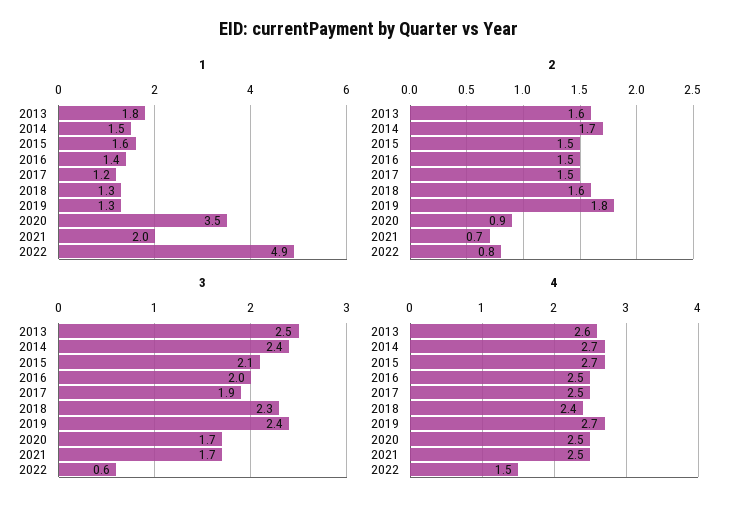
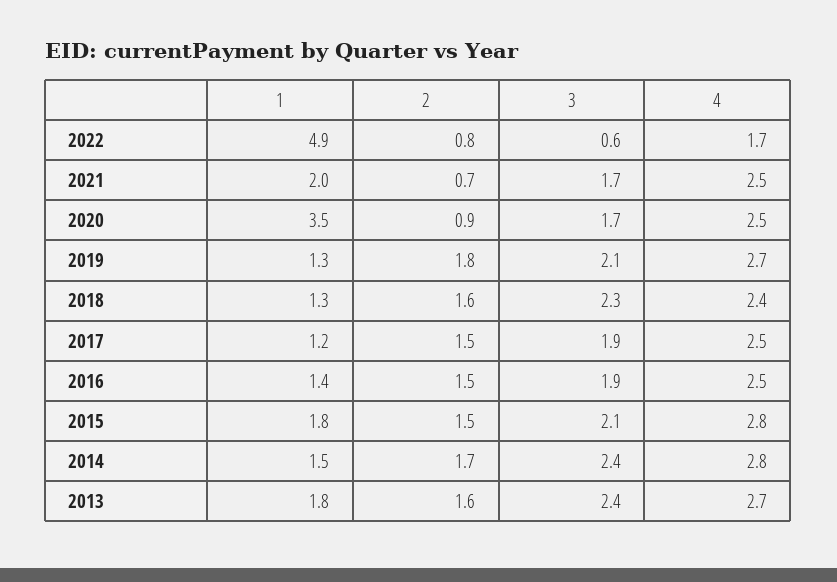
1, 2015: 1.6 -> 1.8
3, 2013: 2.5 -> 2.4
3, 2016: 2 -> 1.9
3, 2019: 2.4 -> 2.1
4, 2013: 2.6 -> 2.7
4, 2014: 2.7 -> 2.8
4, 2015: 2.7 -> 2.8
4, 2022: 1.5 -> 1.7

